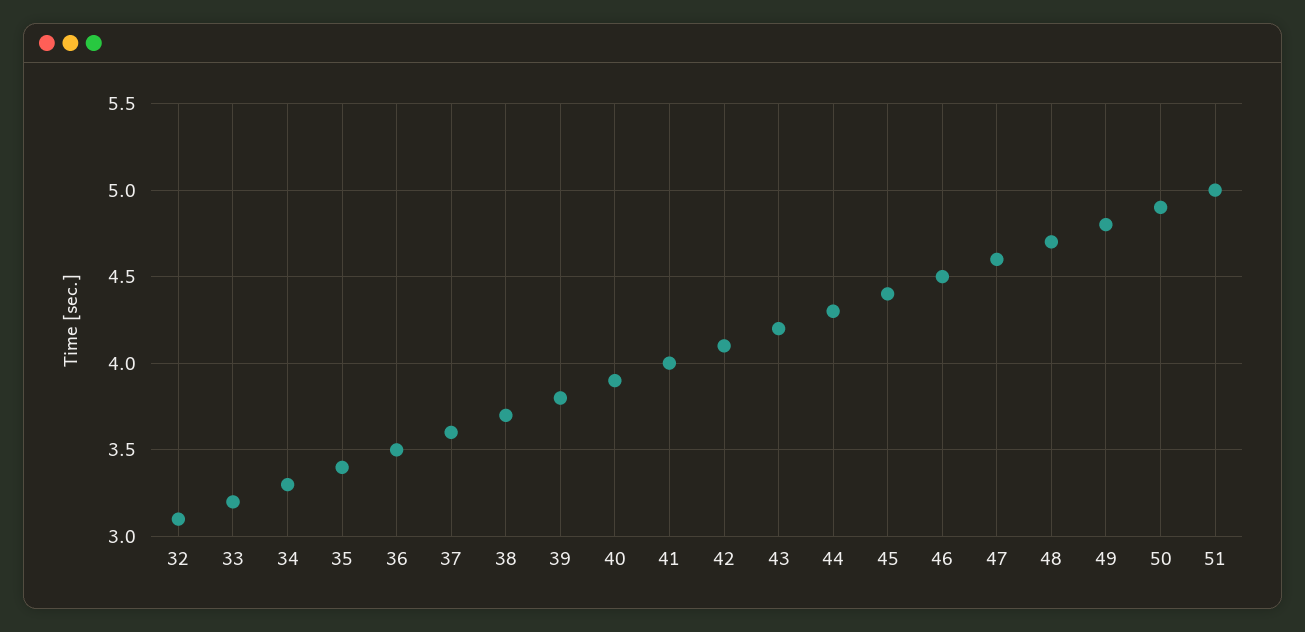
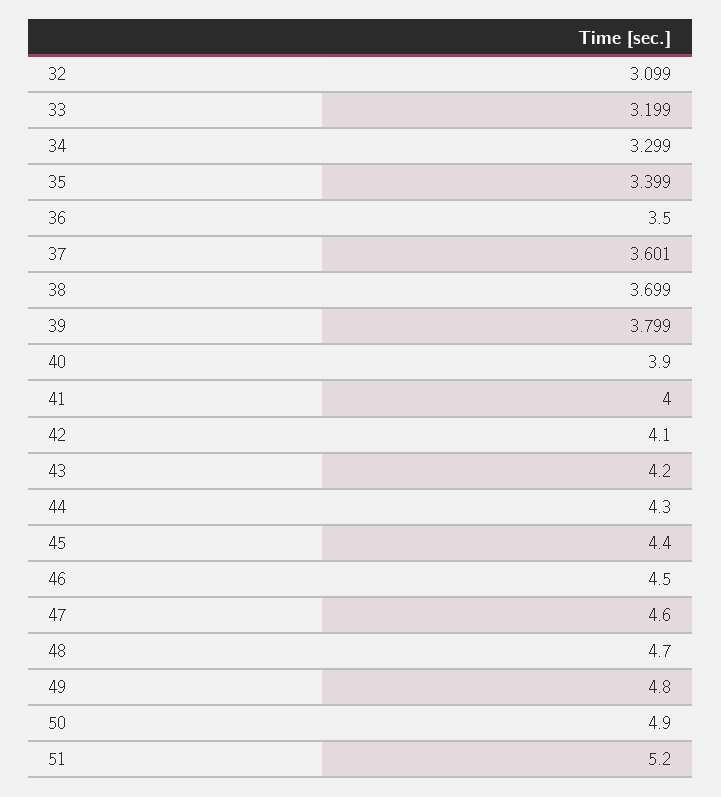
51: 5 -> 5.2

